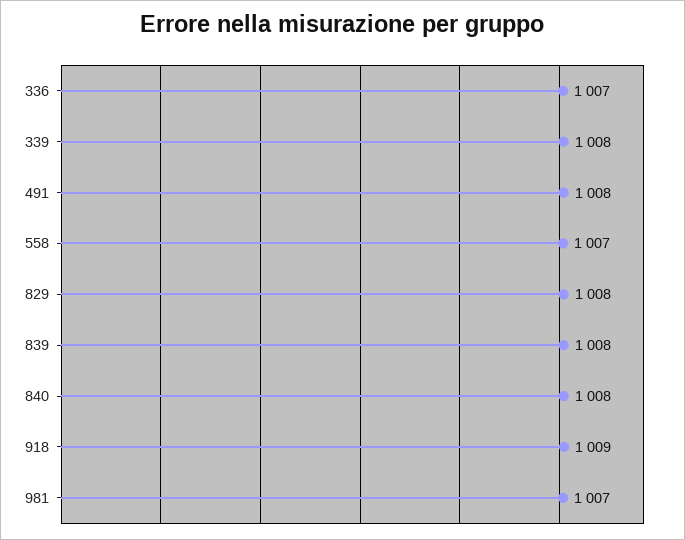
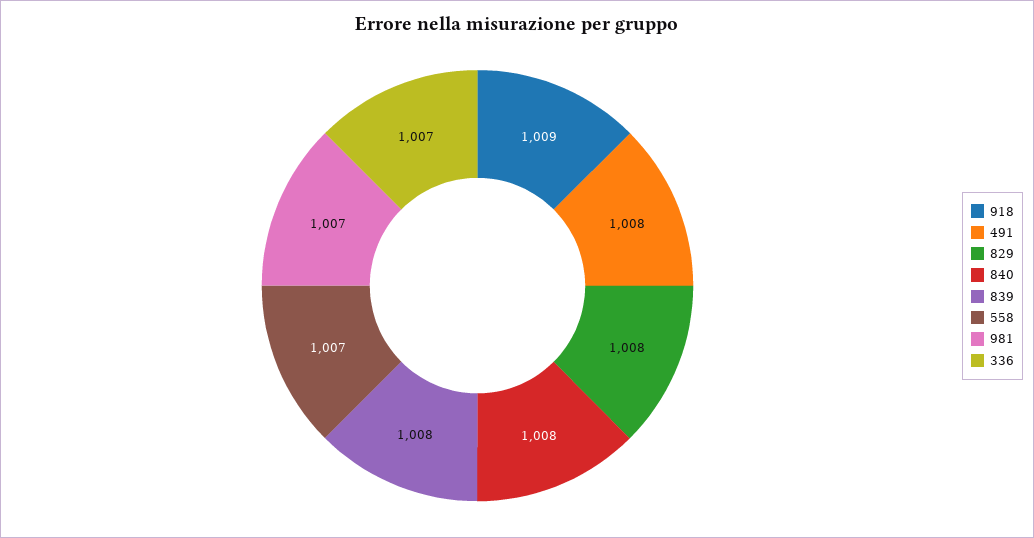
339: 1008 -> none

